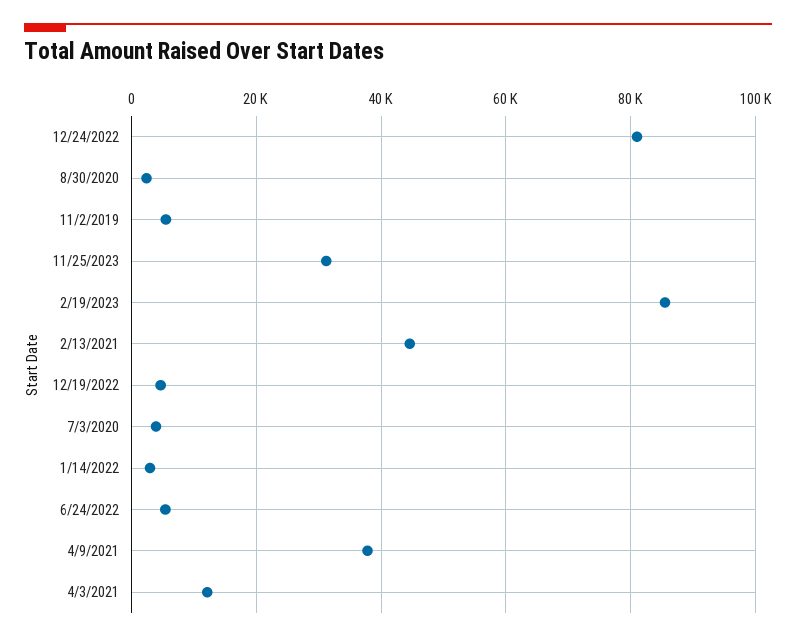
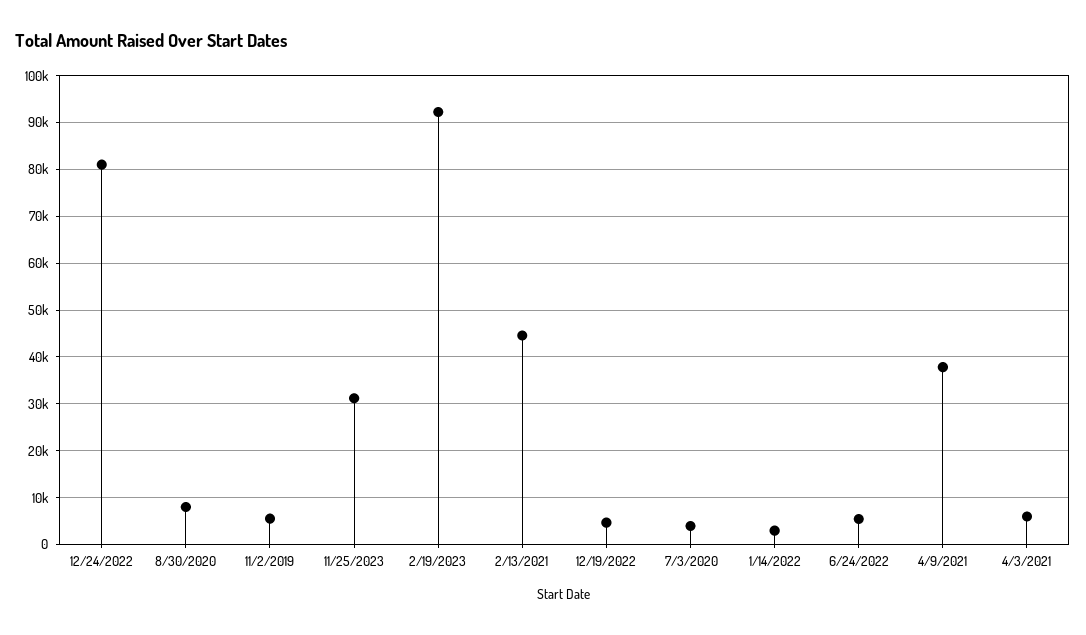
8/30/2020: 2000 -> 8000
2/19/2023: 86000 -> 92000
4/3/2021: 12000 -> 6000

